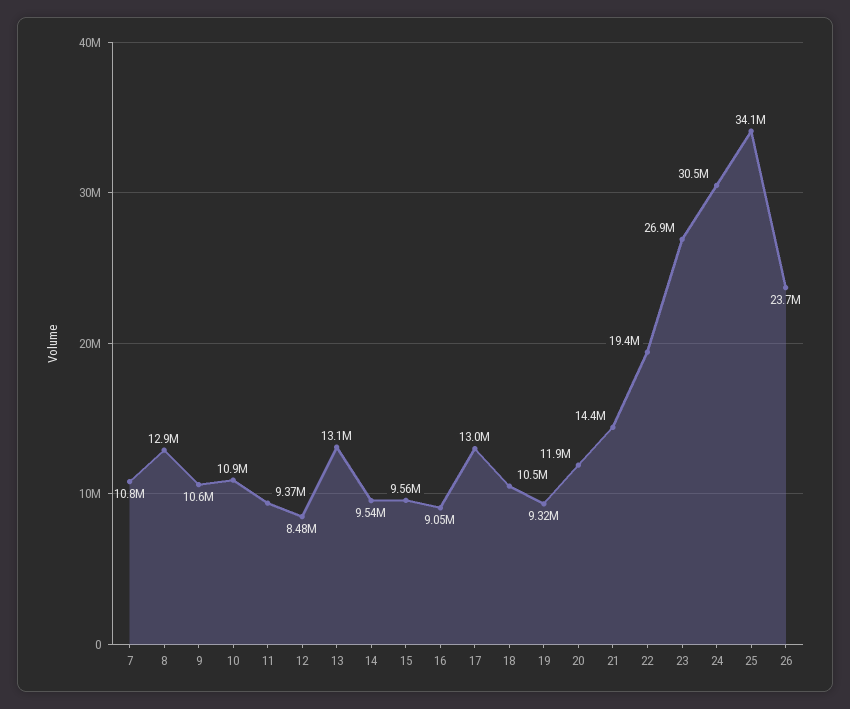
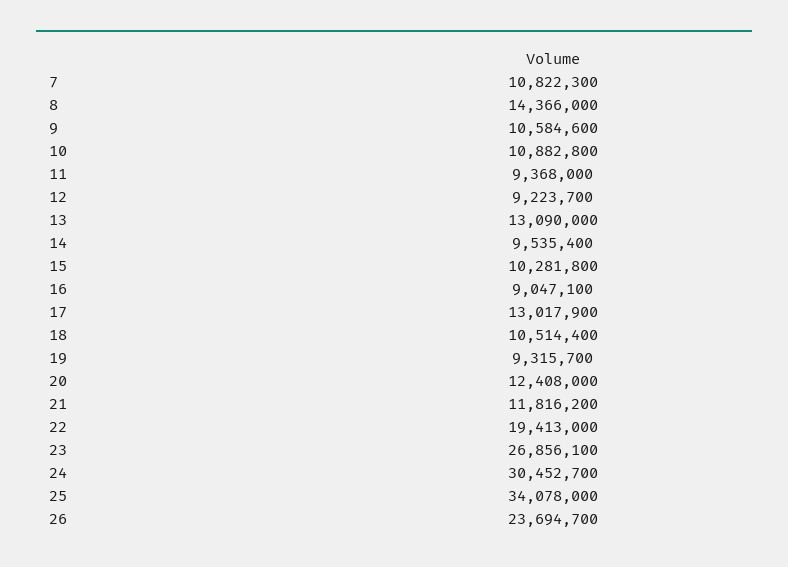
8: 12900000 -> 14366000
12: 8480000 -> 9223700
15: 9560000 -> 10281800
20: 11900000 -> 12408000
21: 14400000 -> 11816200

